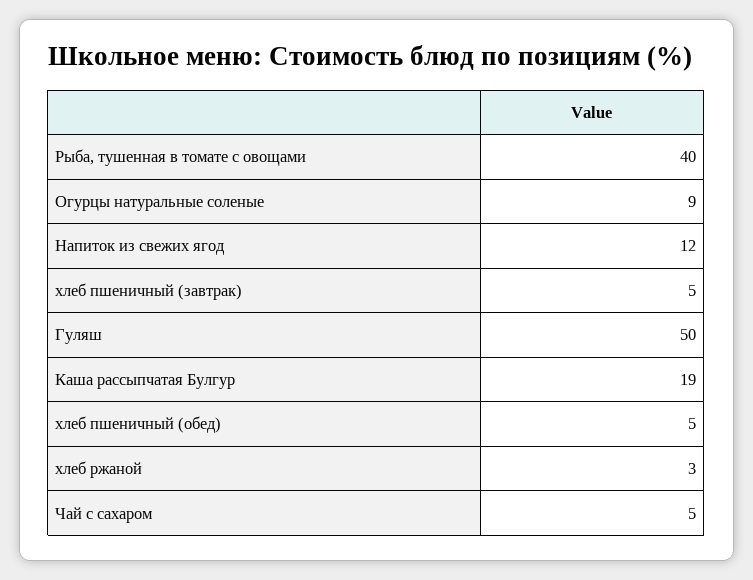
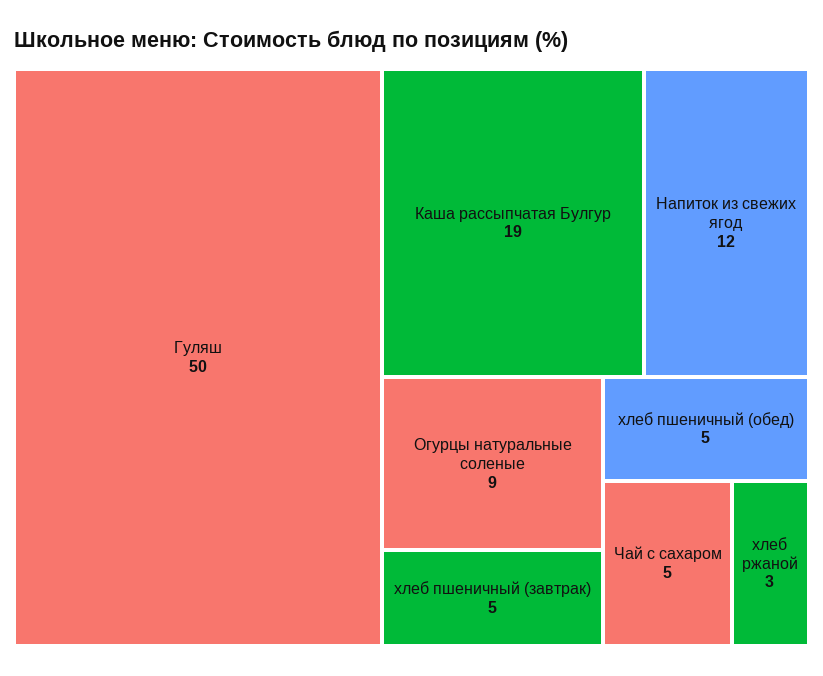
Рыба, тушенная в томате с овощами: 40 -> none

